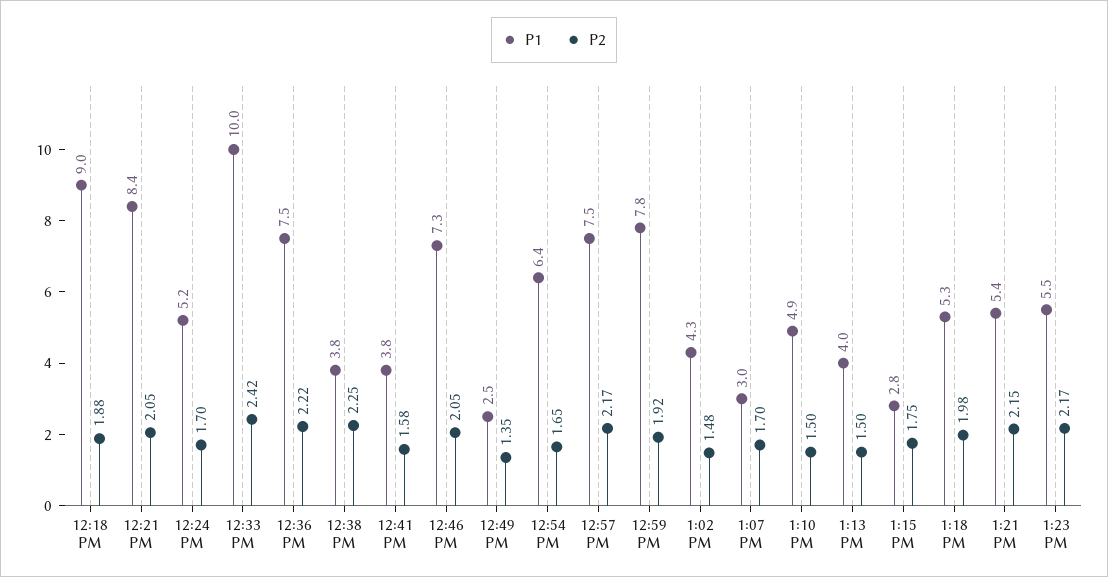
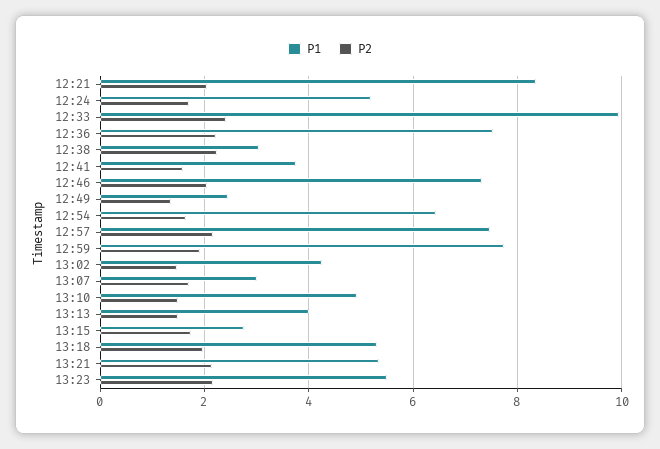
P1, 12:18 PM: 9 -> none
P2, 12:18 PM: 1.88 -> none
P1, 12:38 PM: 3.8 -> 3

